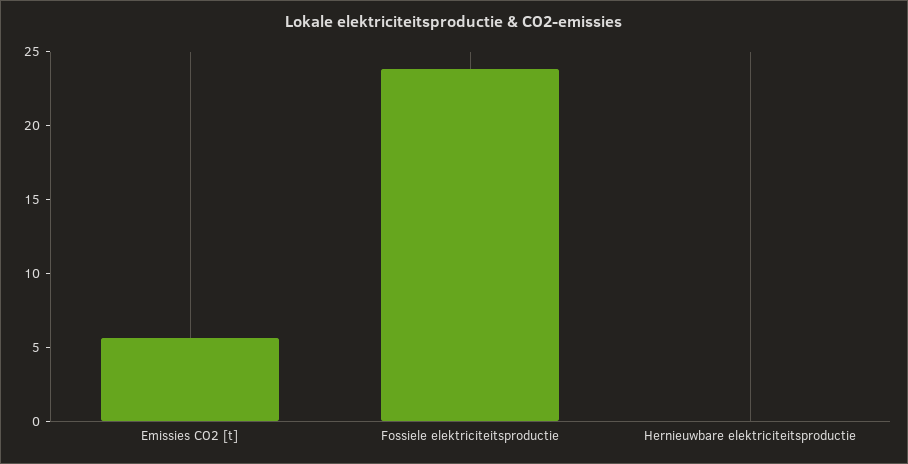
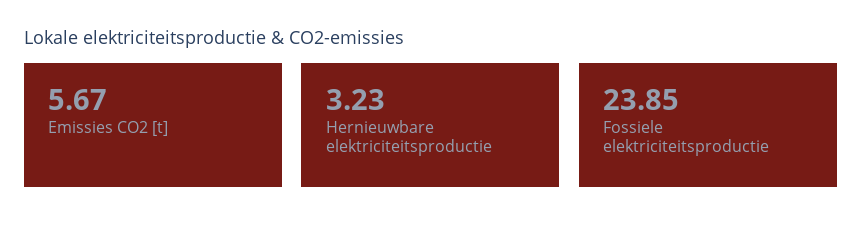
Hernieuwbare elektriciteitsproductie: 0 -> 3.23

